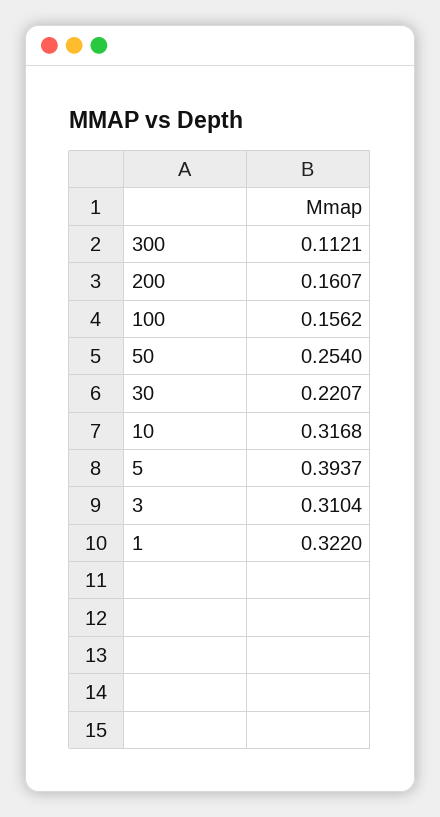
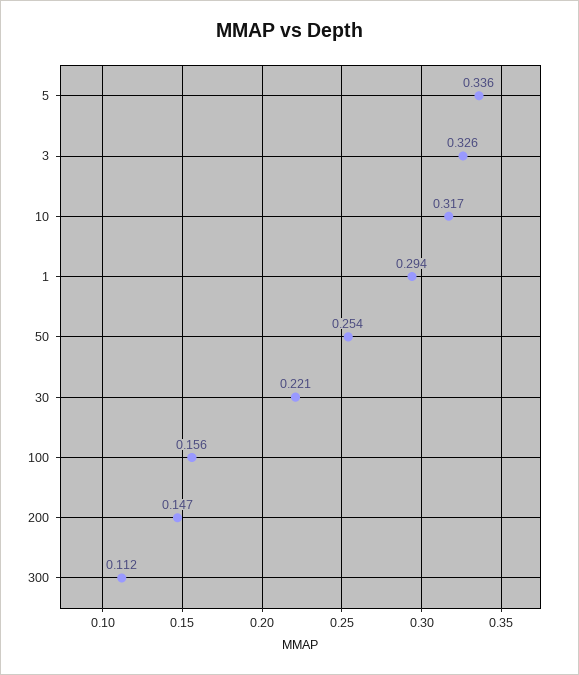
200: 0.1607 -> 0.147
5: 0.3937 -> 0.336
3: 0.3104 -> 0.326
1: 0.322 -> 0.294

